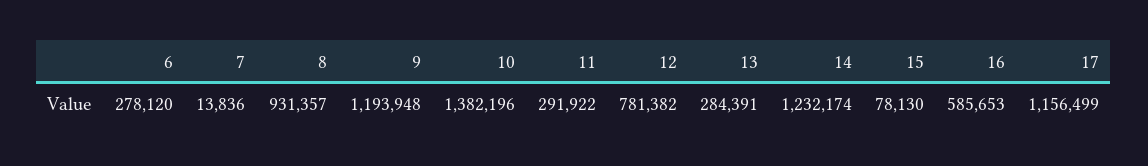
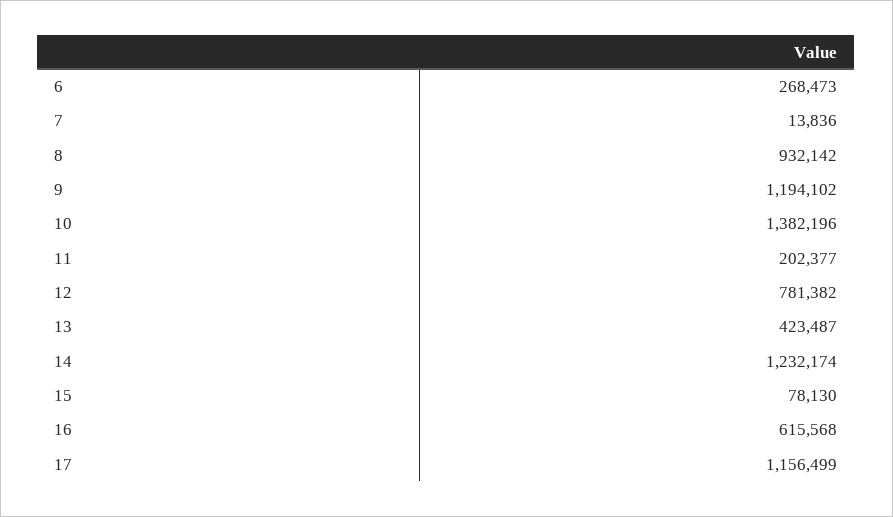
6: 278120 -> 268473
8: 931357 -> 932142
9: 1193948 -> 1194102
11: 291922 -> 202377
13: 284391 -> 423487
16: 585653 -> 615568

